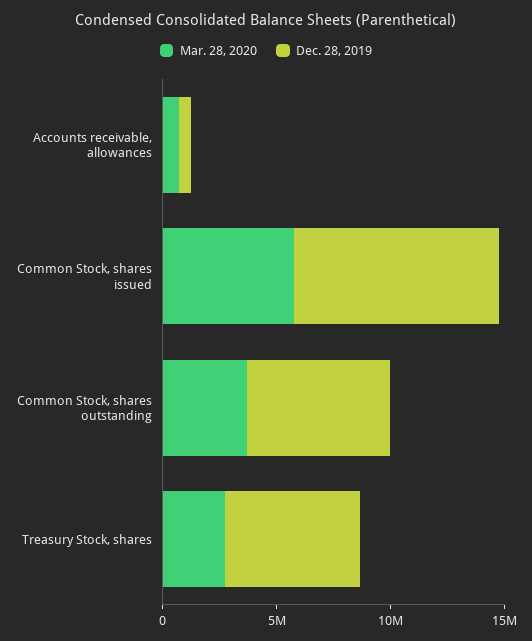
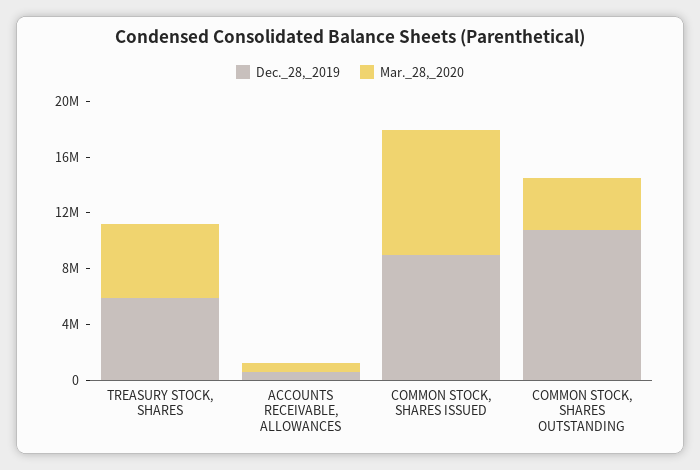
Mar. 28, 2020, Common Stock, shares issued: 6000000 -> 9000000
Dec. 28, 2019, Common Stock, shares outstanding: 6000000 -> 11000000
Mar. 28, 2020, Treasury Stock, shares: 3000000 -> 5000000

